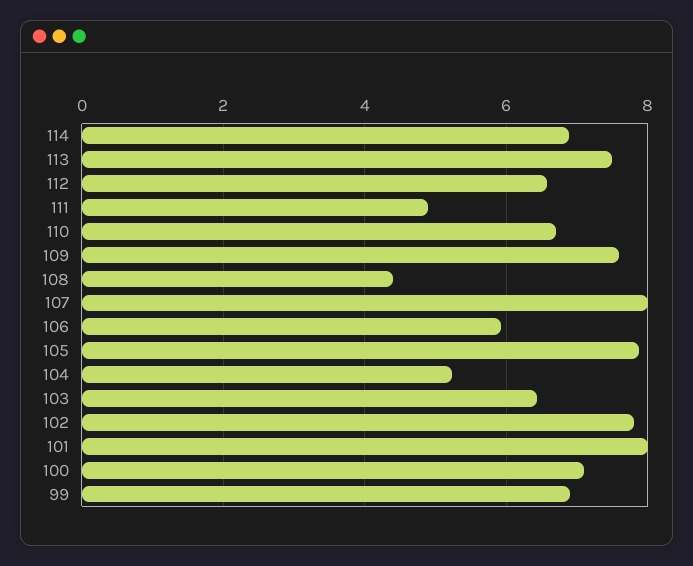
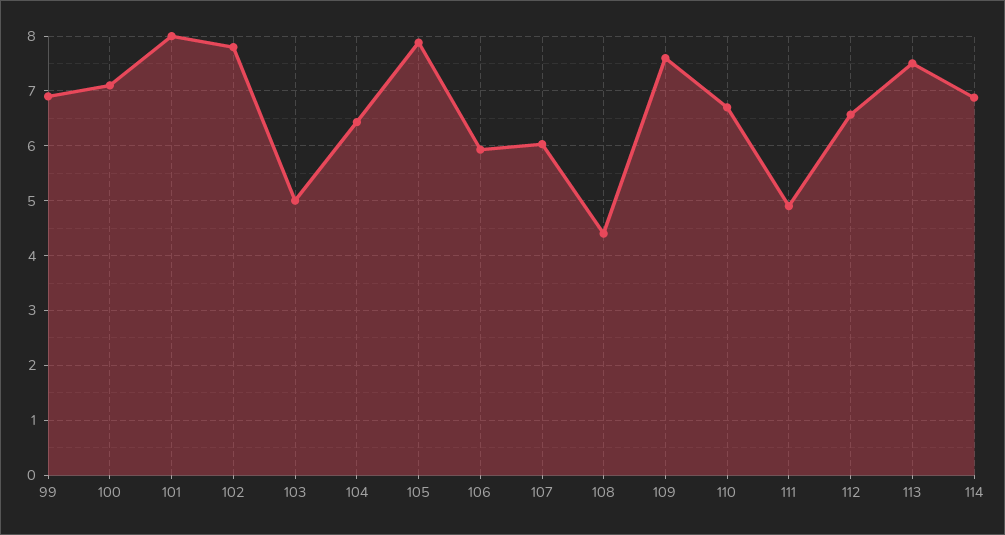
107: 8 -> 6
104: 5.2 -> 6.4
103: 6.4 -> 5

